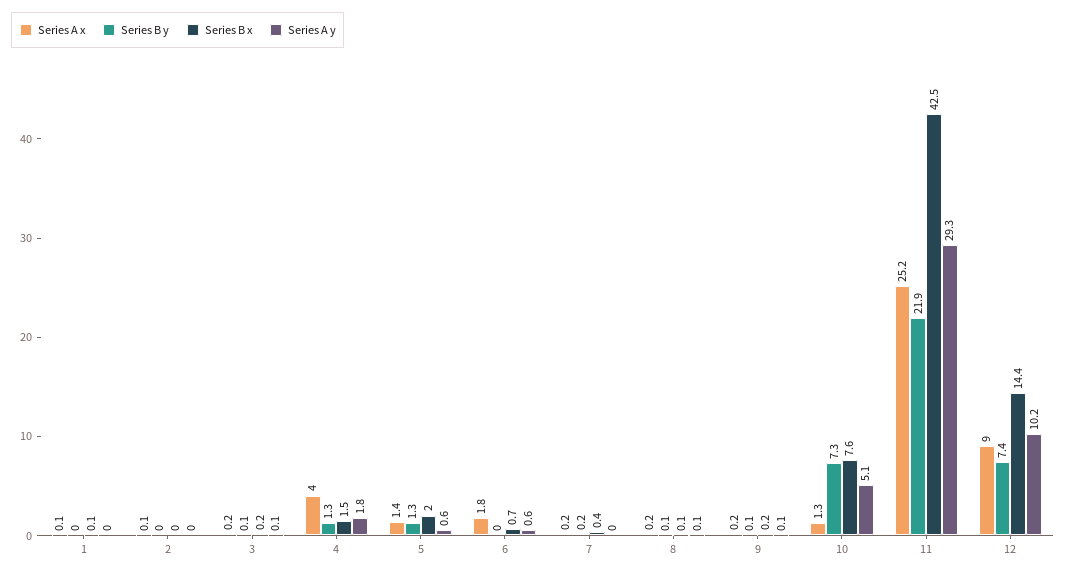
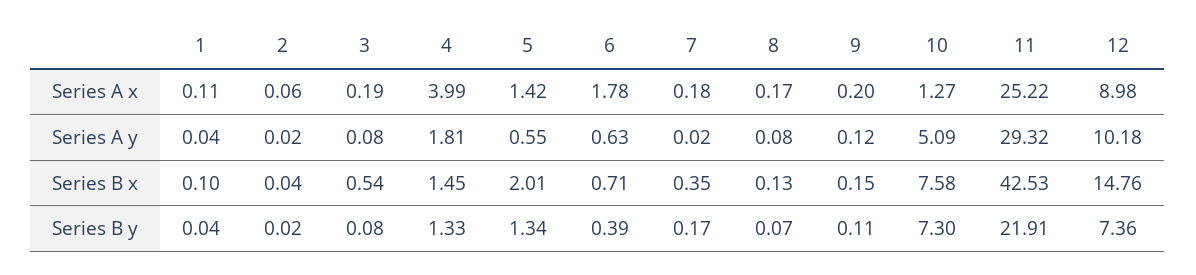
Series B x, 3: 0.2 -> 0.54
Series B y, 6: 0 -> 0.39
Series B x, 12: 14.4 -> 14.76

